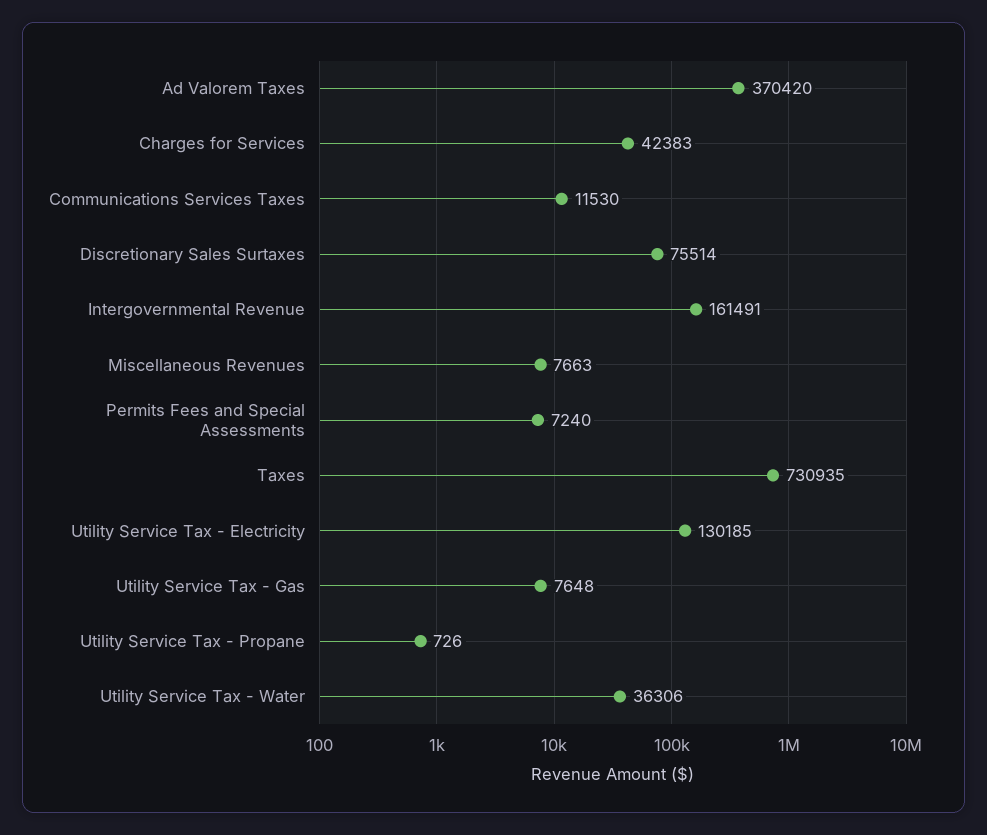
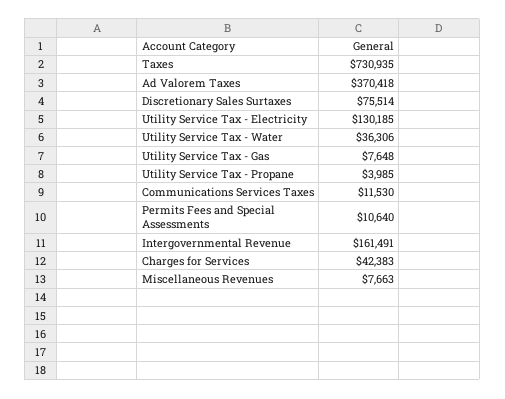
Ad Valorem Taxes: 370420 -> 370418
Permits Fees and Special Assessments: 7240 -> 10640
Utility Service Tax - Propane: 726 -> 3985

